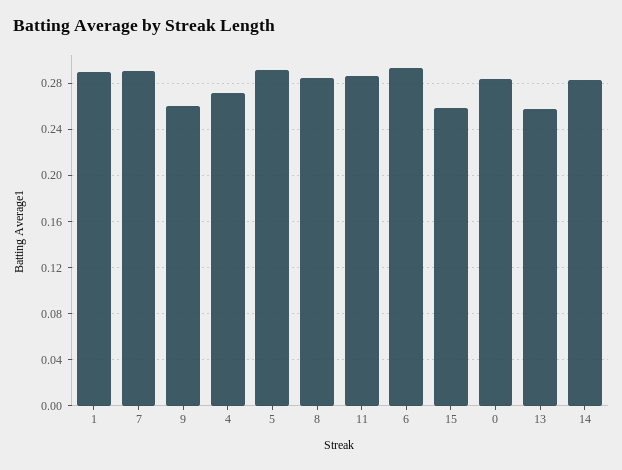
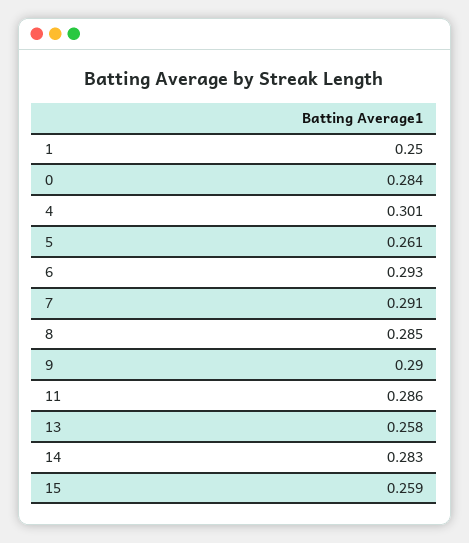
1: 0.29 -> 0.25
9: 0.26 -> 0.29
4: 0.27 -> 0.301
5: 0.29 -> 0.261

